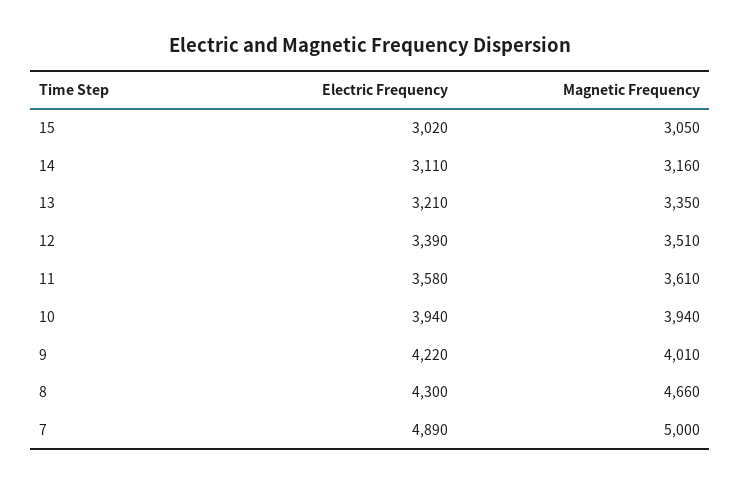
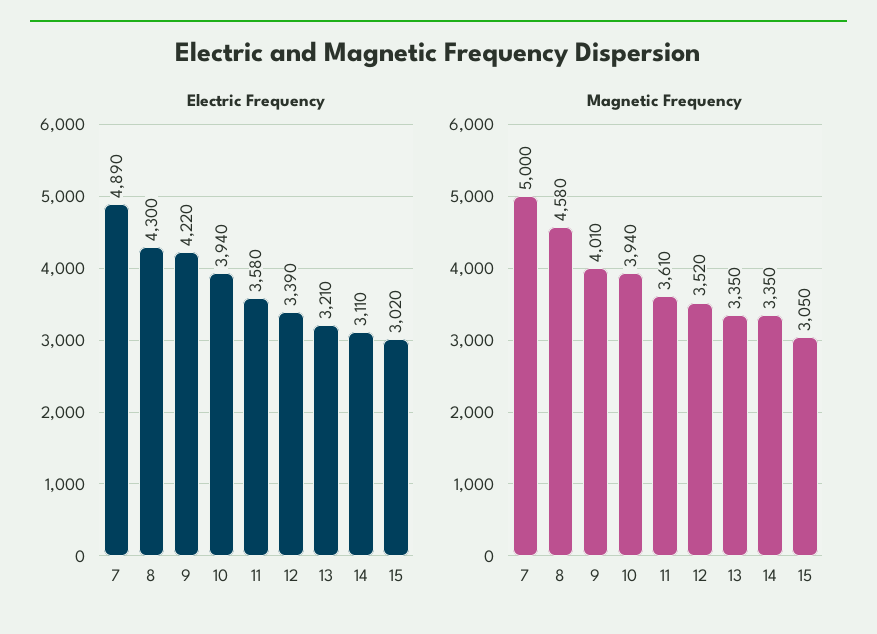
Magnetic Frequency, 14: 3160 -> 3350
Magnetic Frequency, 12: 3510 -> 3520
Magnetic Frequency, 8: 4660 -> 4580

